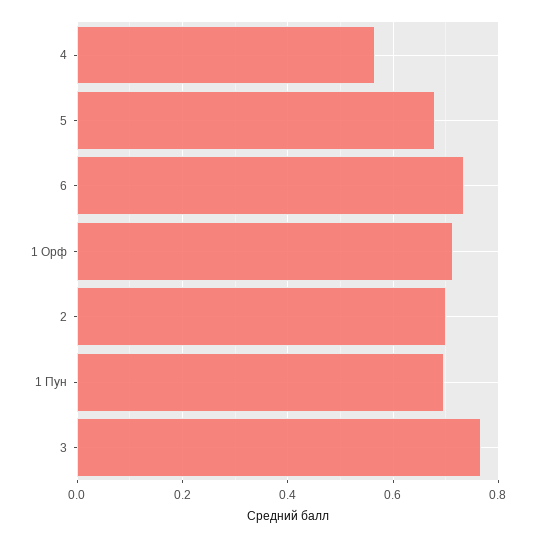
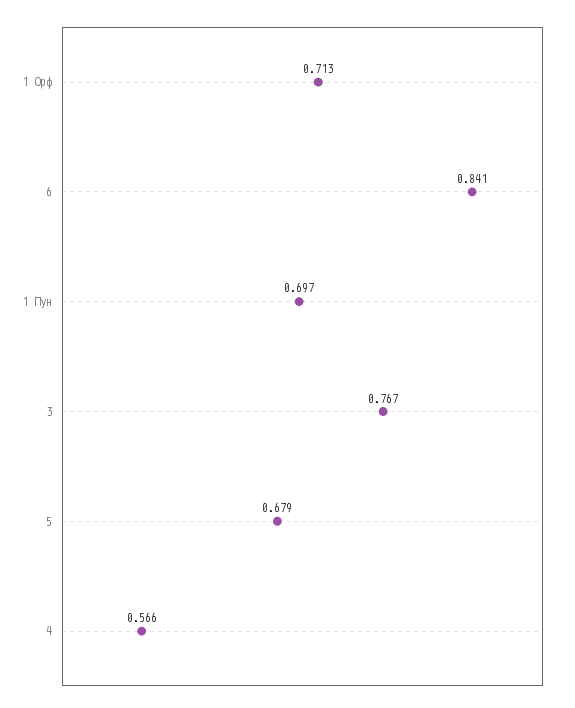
6: 0.74 -> 0.841
2: 0.7 -> none

